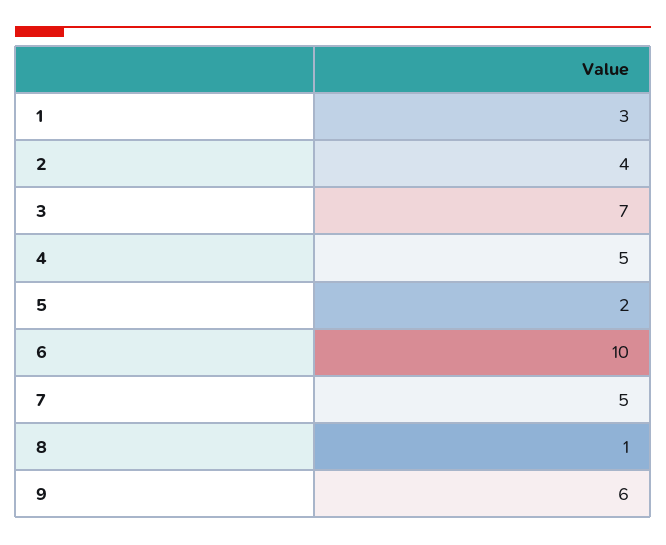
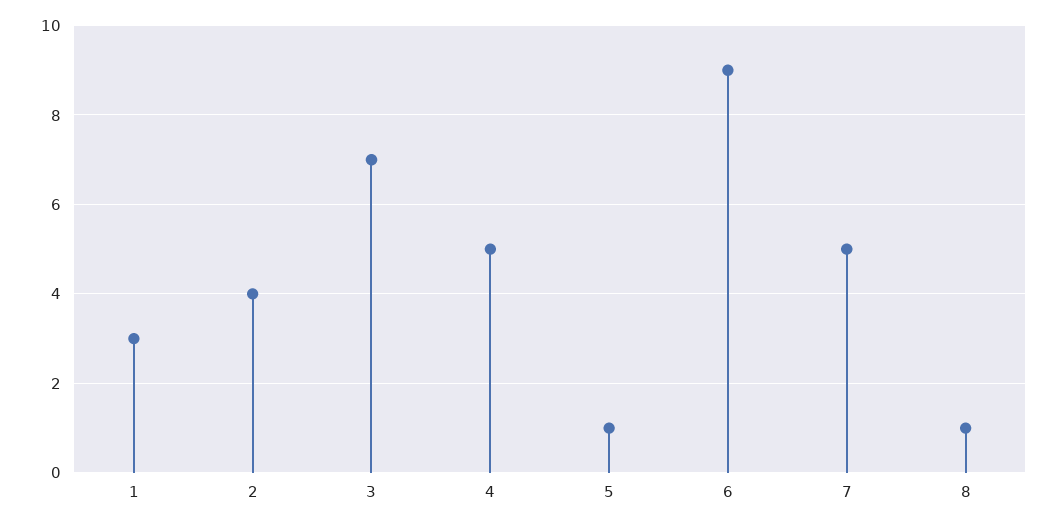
5: 2 -> 1
6: 10 -> 9
9: 6 -> none

